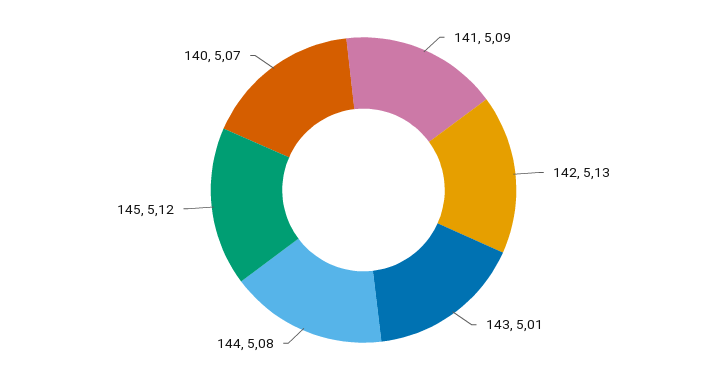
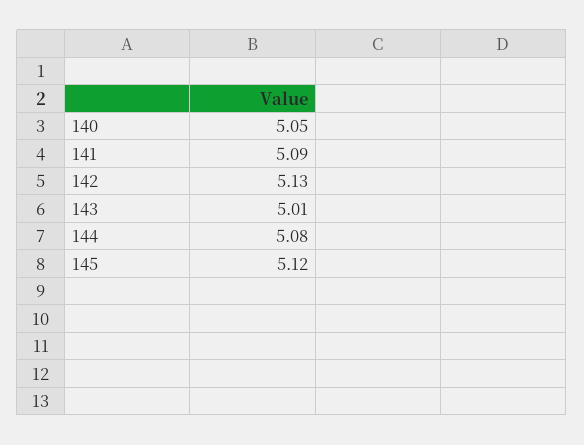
140: 5.07 -> 5.05

